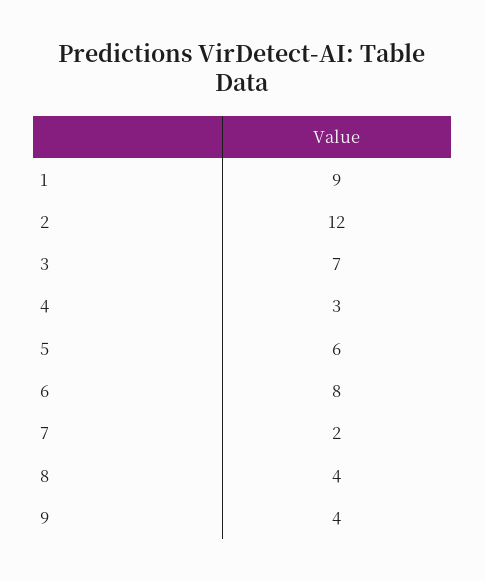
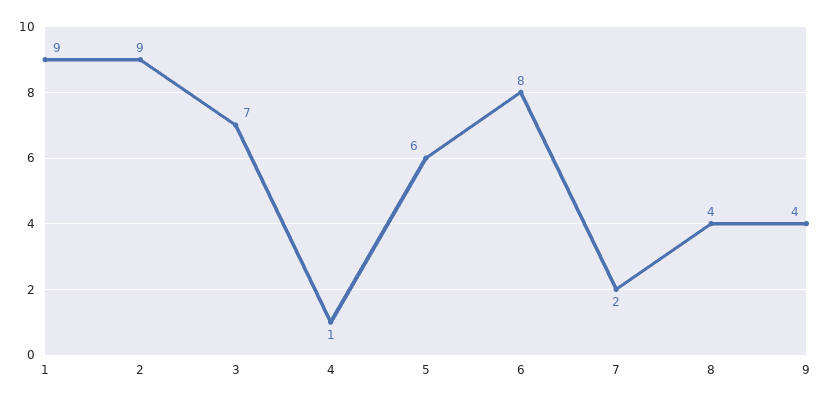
2: 12 -> 9
4: 3 -> 1

